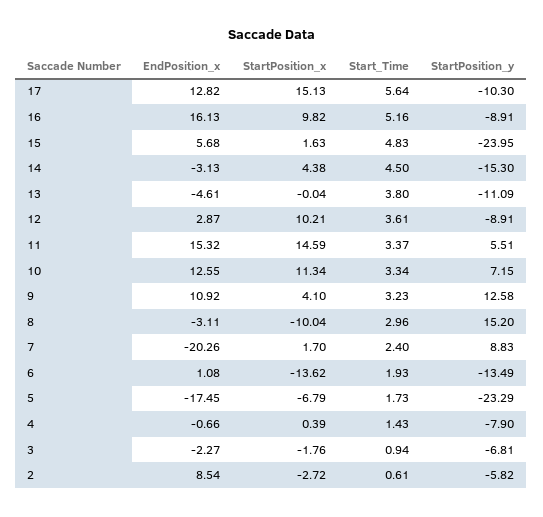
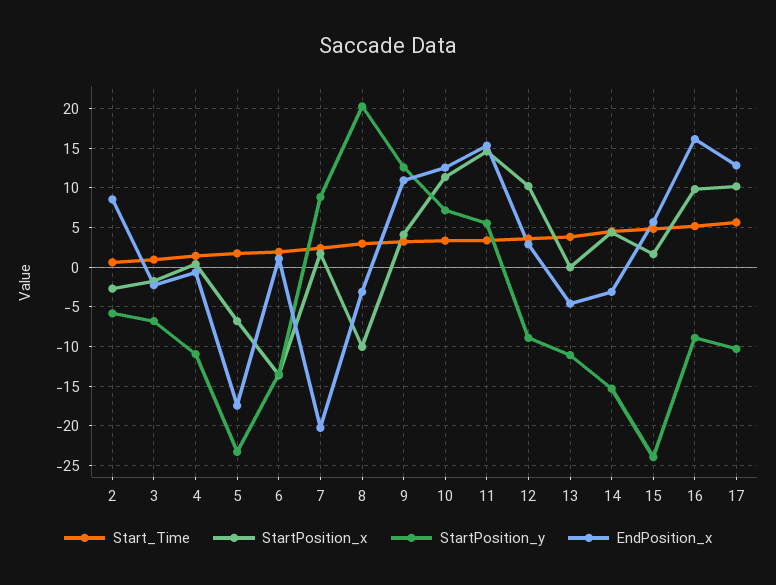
StartPosition_x, 17: 15.13 -> 10
StartPosition_y, 8: 15.2 -> 20
StartPosition_y, 4: -7.9 -> -11

